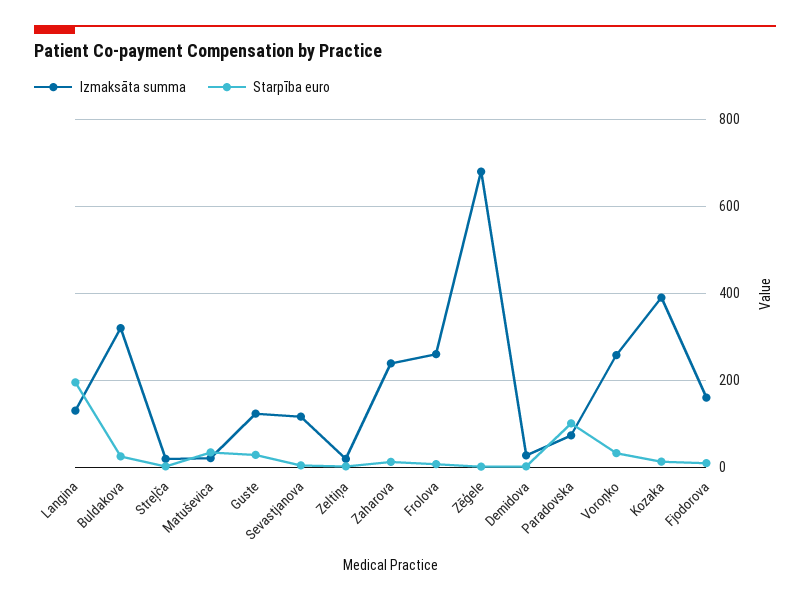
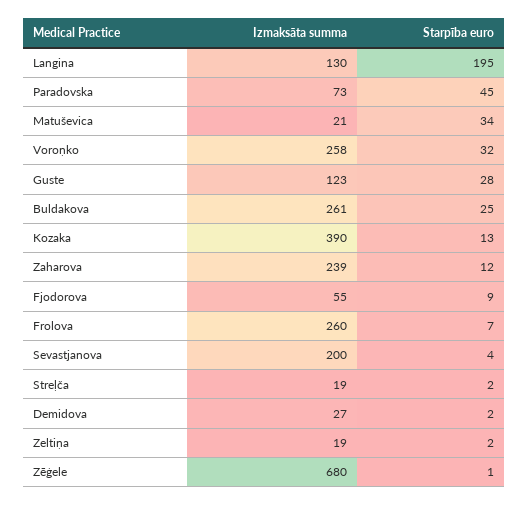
Izmaksāta summa, Buldakova: 320 -> 261
Izmaksāta summa, Sevastjanova: 120 -> 200
Starpība euro, Paradovska: 100 -> 45
Izmaksāta summa, Fjodorova: 160 -> 55

